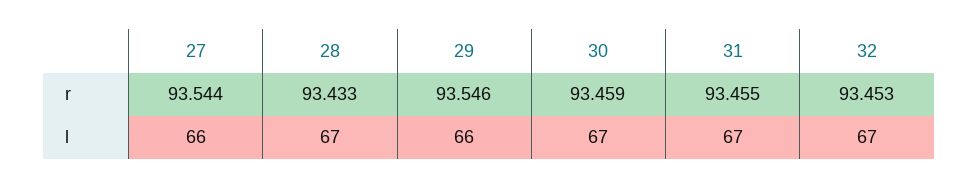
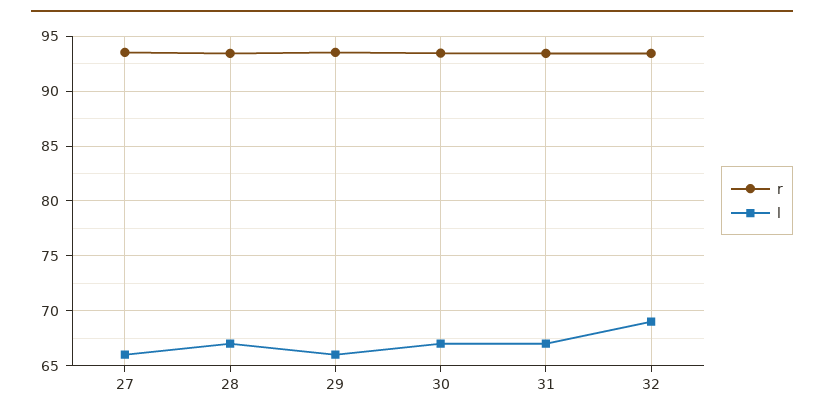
l, 32: 67 -> 69

